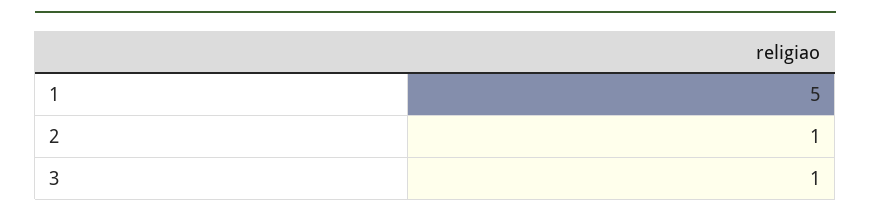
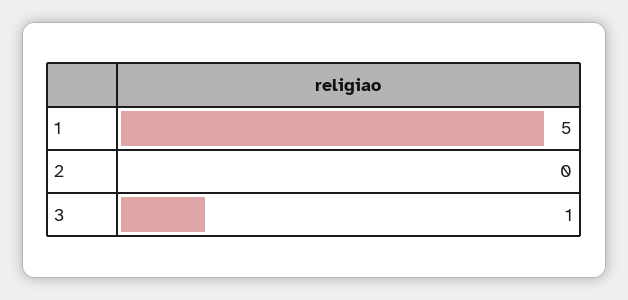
2: 1 -> 0

